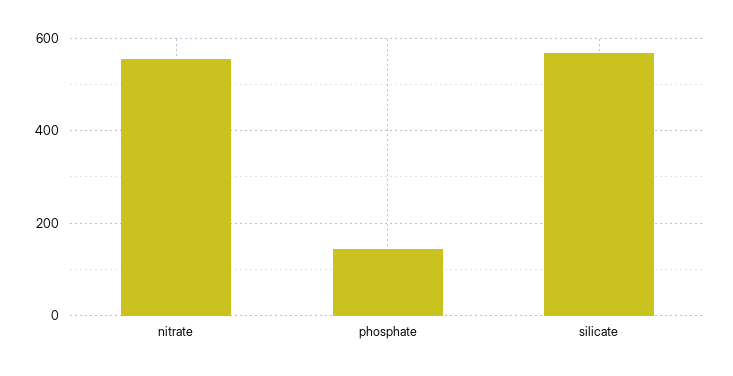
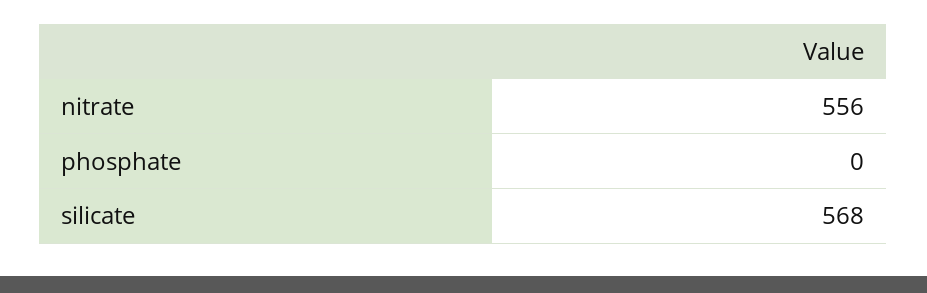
phosphate: 140 -> 0

